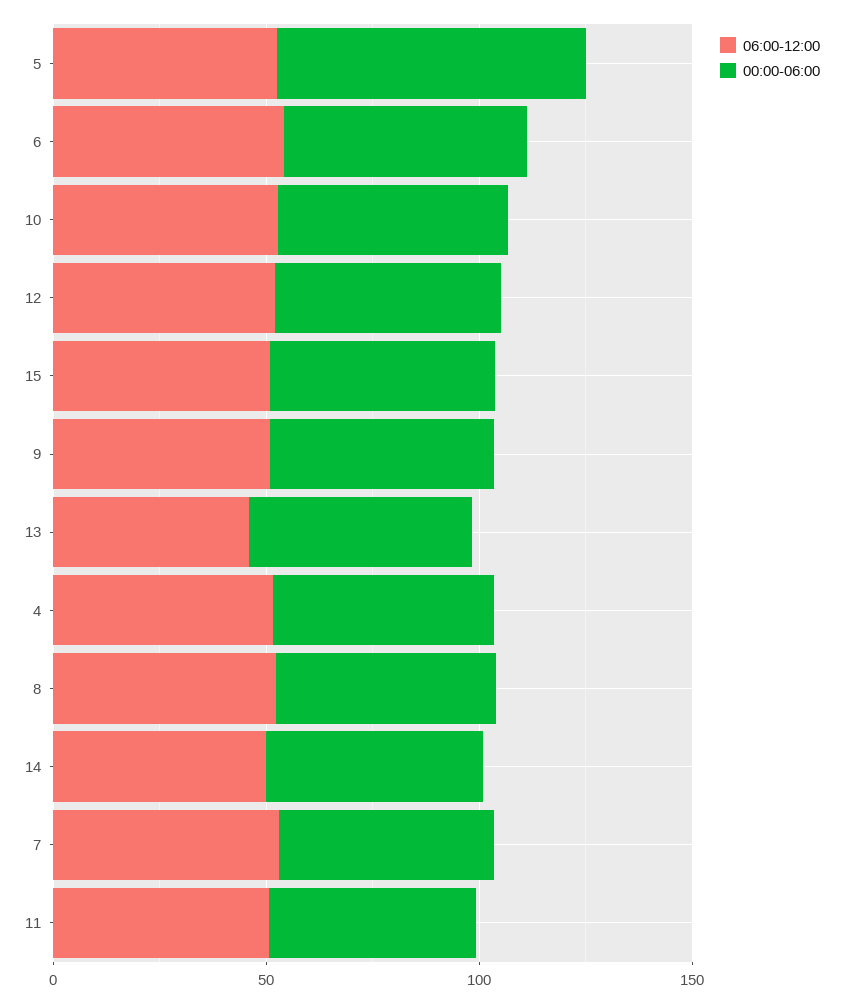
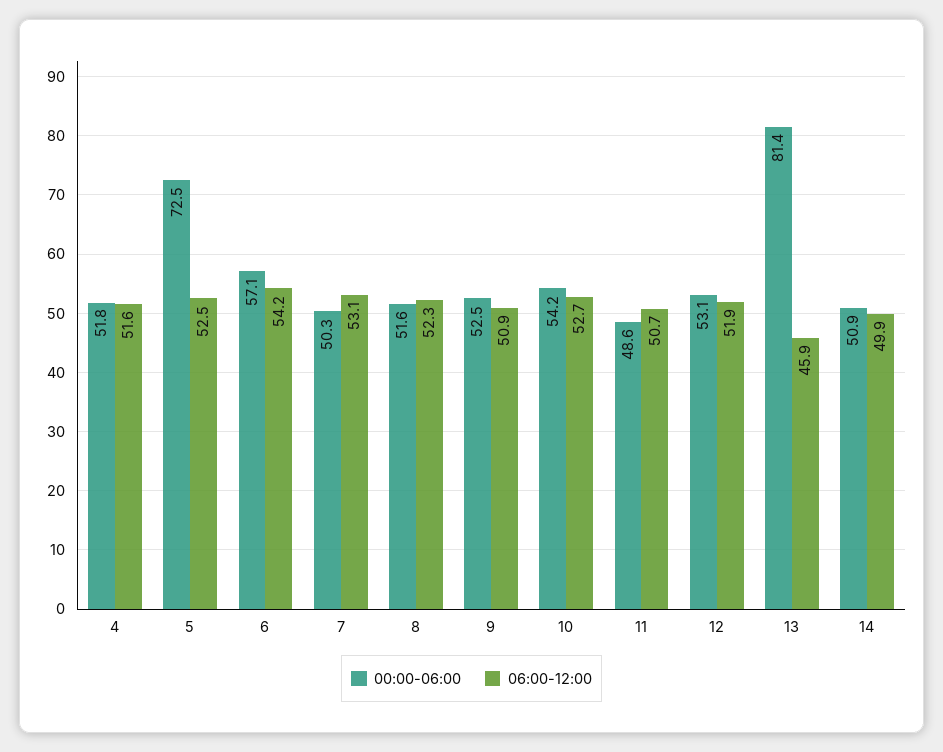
06:00-12:00, 15: 50 -> none
00:00-06:00, 15: 50 -> none
00:00-06:00, 13: 50 -> 81.4

